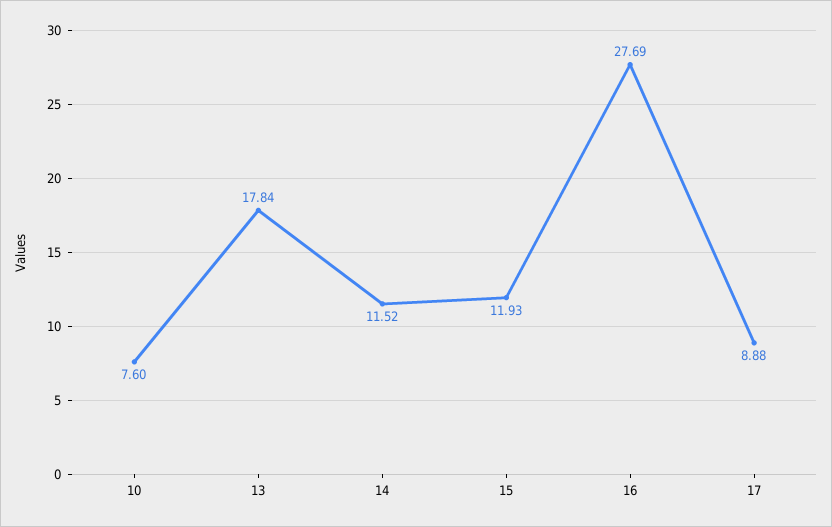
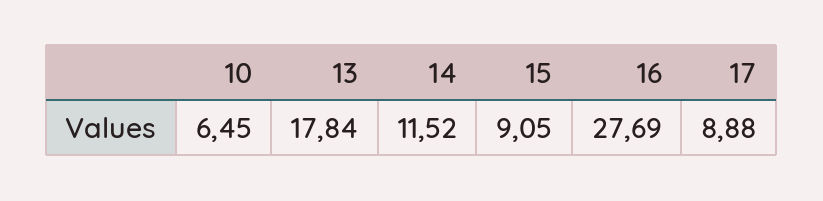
10: 7.6 -> 6.45
15: 11.93 -> 9.05

